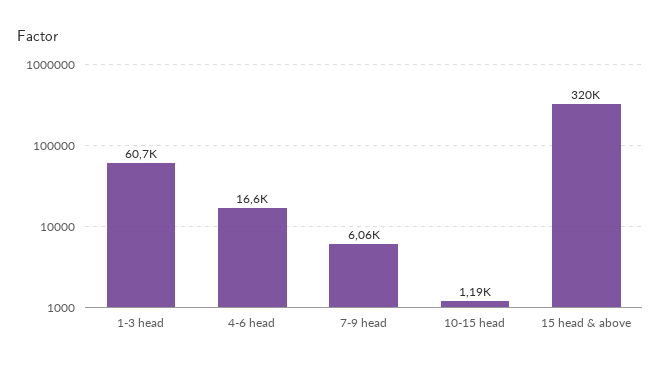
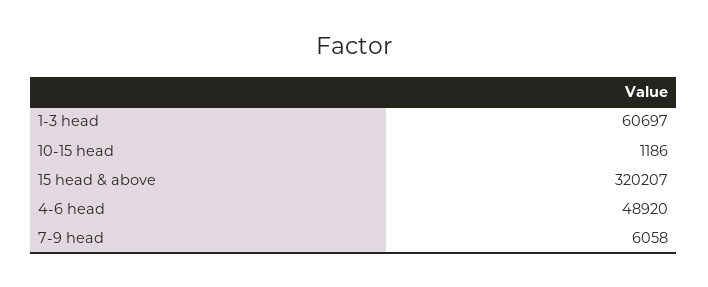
4-6 head: 16600 -> 48920

